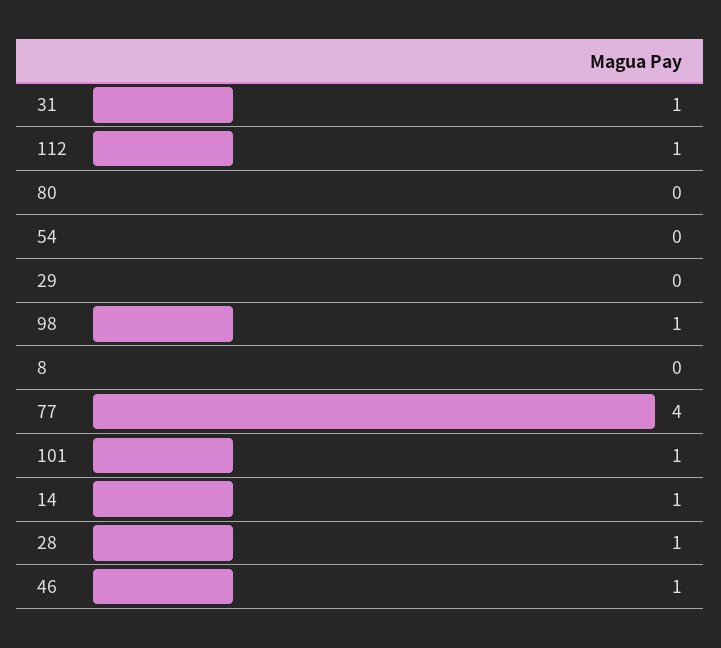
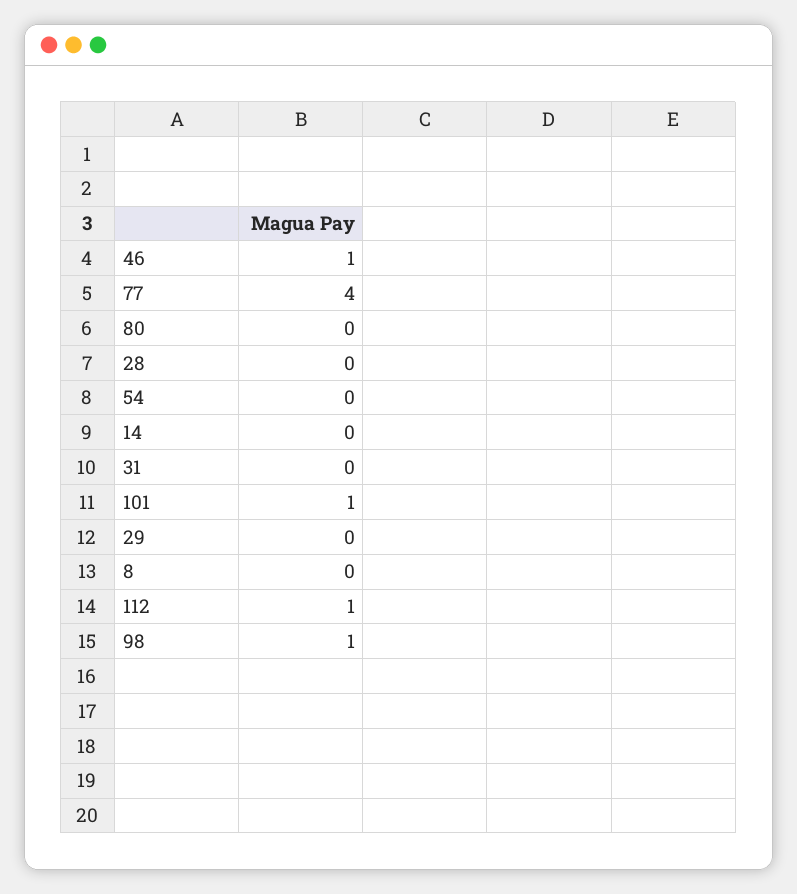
31: 1 -> 0
14: 1 -> 0
28: 1 -> 0

